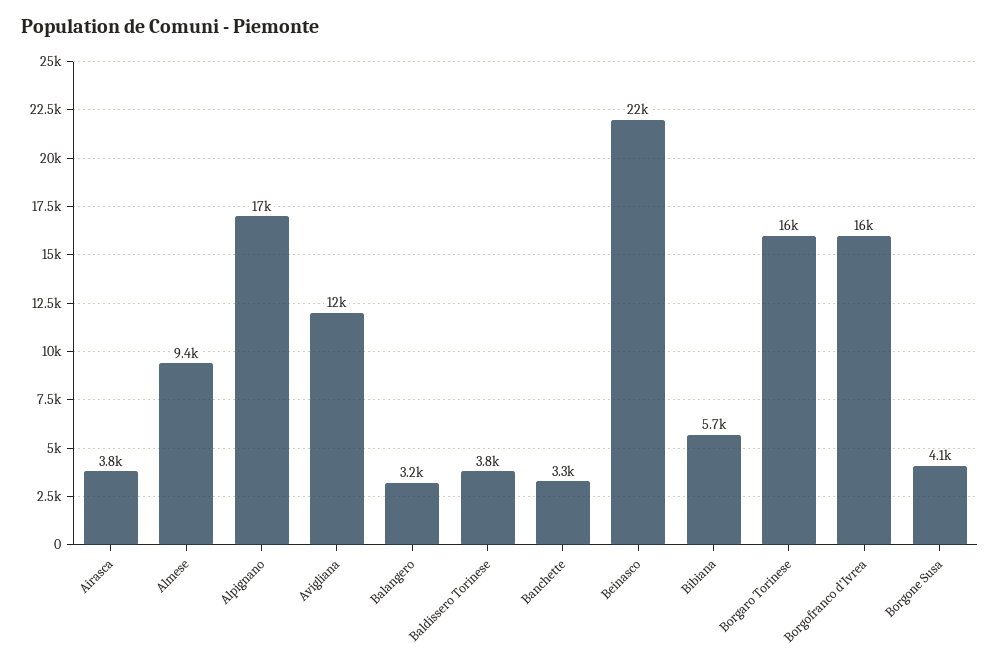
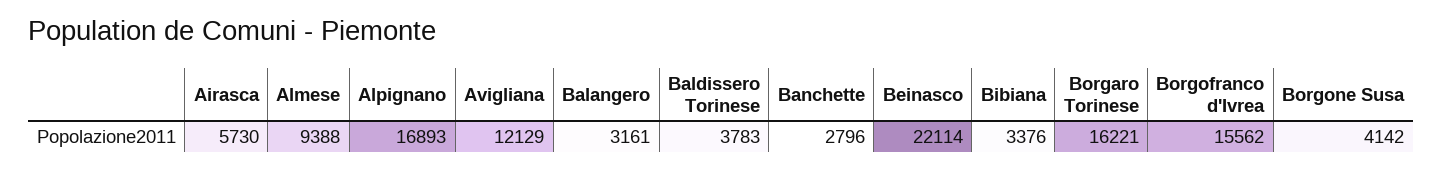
Airasca: 3800 -> 5730
Banchette: 3300 -> 2796
Bibiana: 5700 -> 3376

